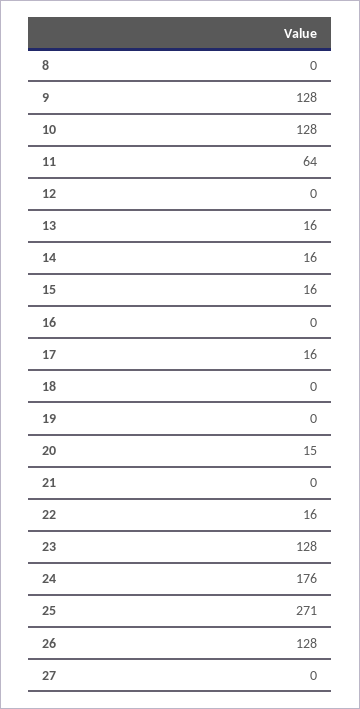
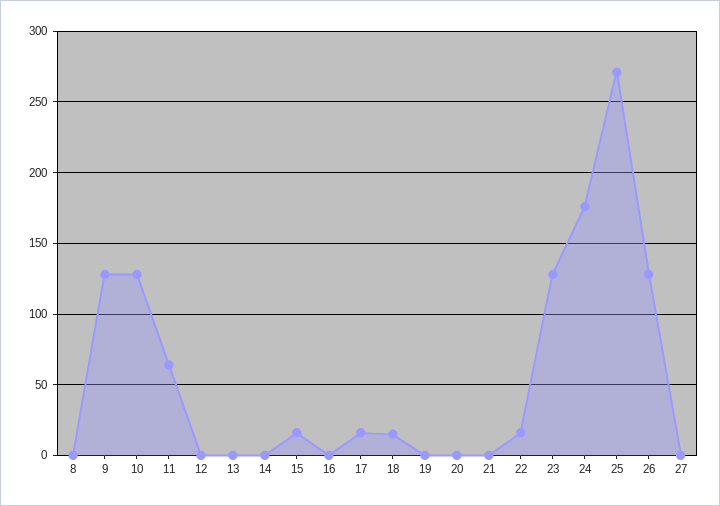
13: 16 -> 0
14: 16 -> 0
18: 0 -> 15
20: 15 -> 0

